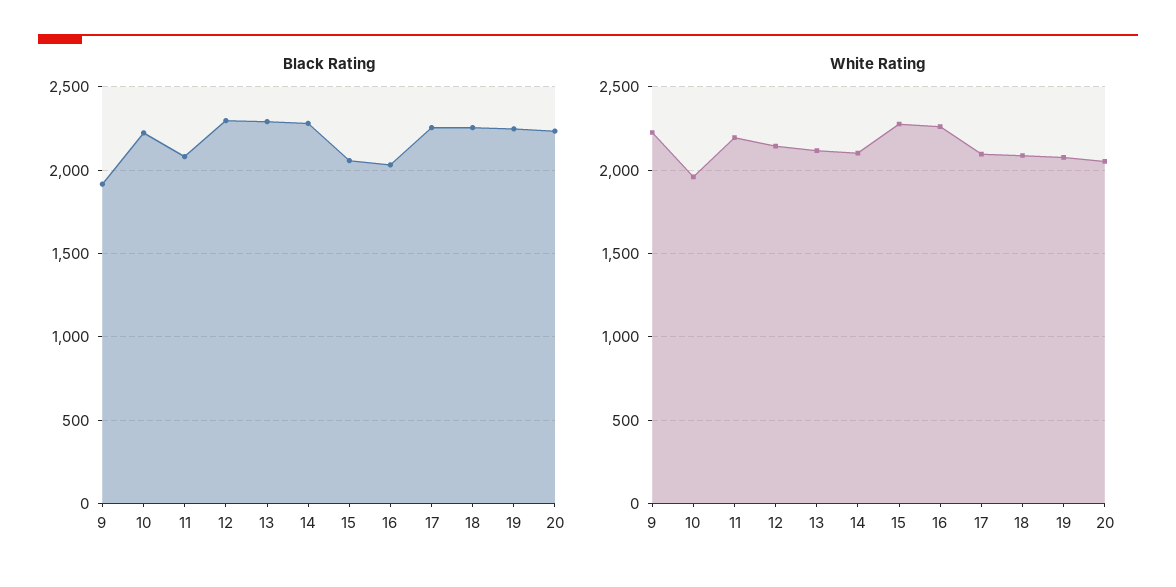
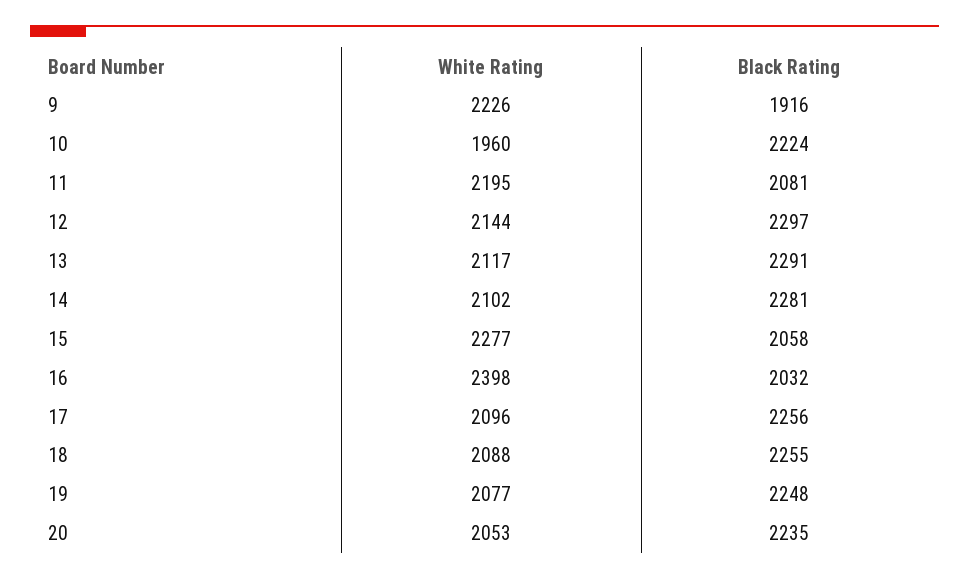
White Rating, 16: 2250 -> 2398

